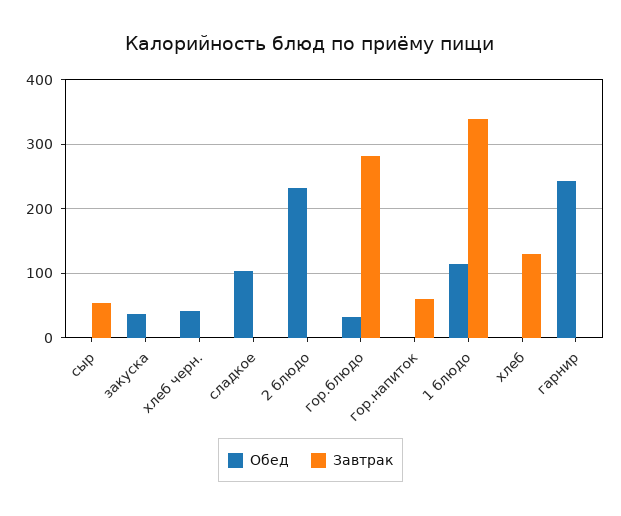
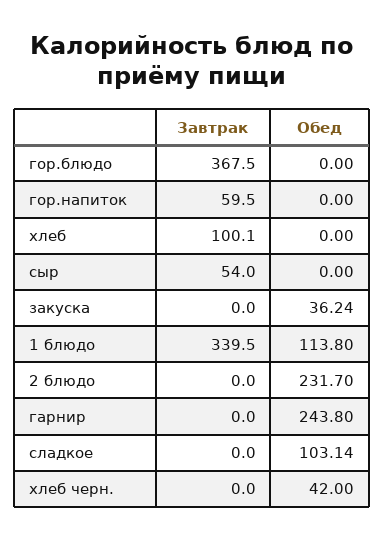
Обед, гор.блюдо: 30 -> 0
Завтрак, гор.блюдо: 280 -> 367.5
Завтрак, хлеб: 130 -> 100.1

